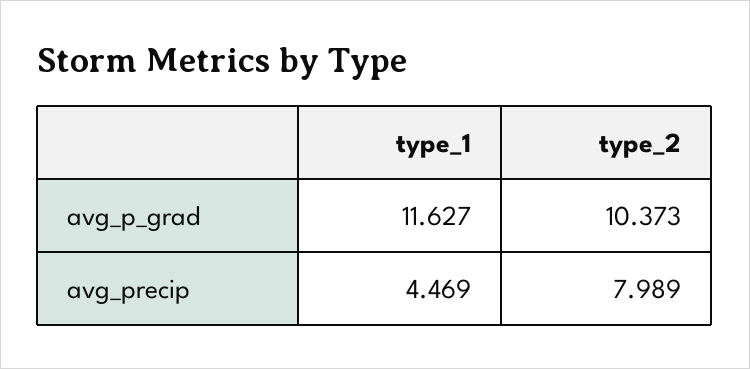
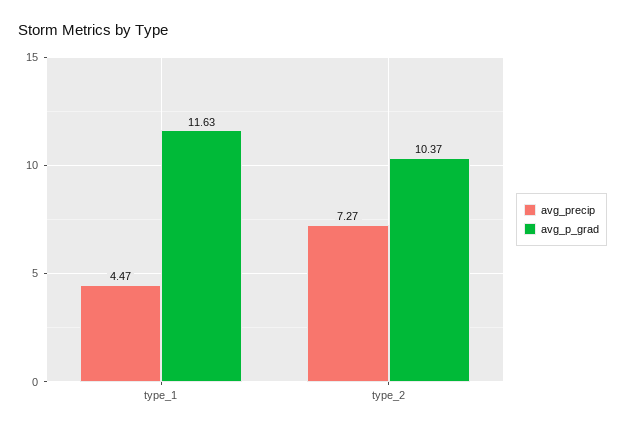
avg_precip, type_2: 7.989 -> 7.27

